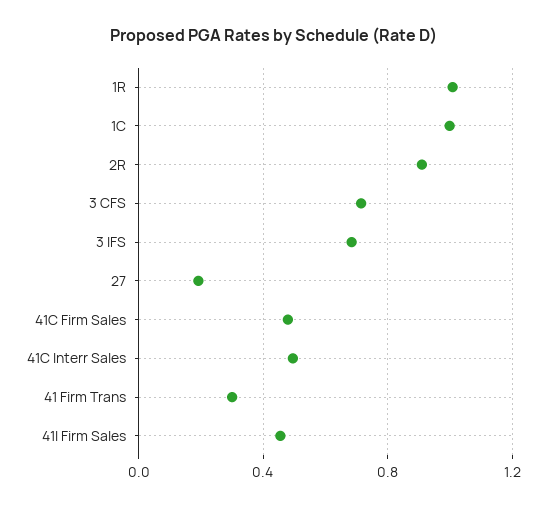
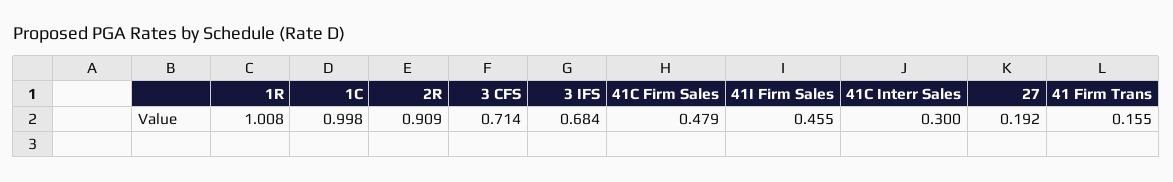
41C Interr Sales: 0.5 -> 0.3
41 Firm Trans: 0.3 -> 0.155

